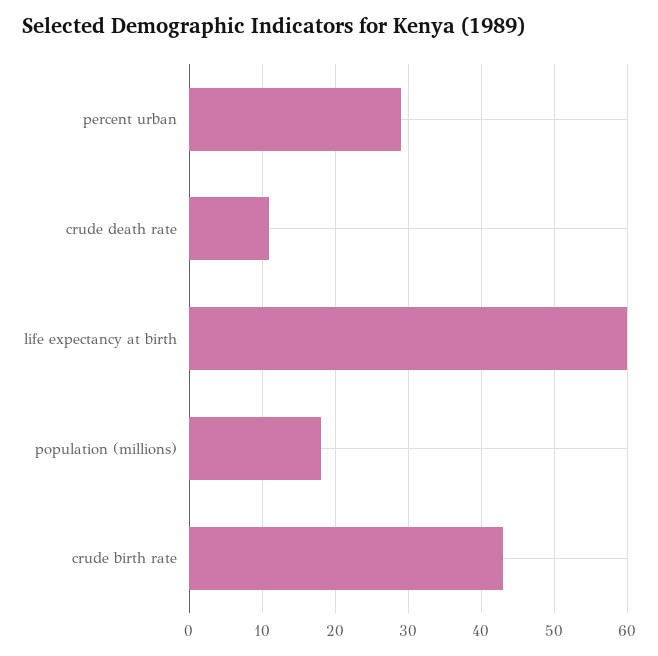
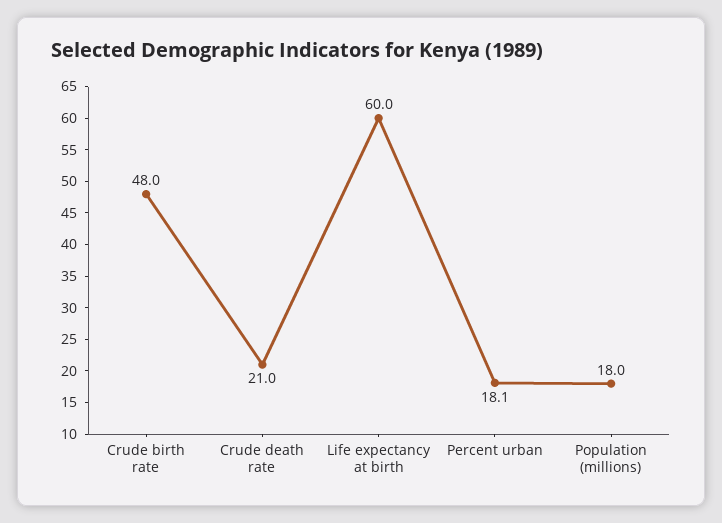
percent urban: 29 -> 18.1
crude death rate: 11 -> 21
crude birth rate: 43 -> 48

